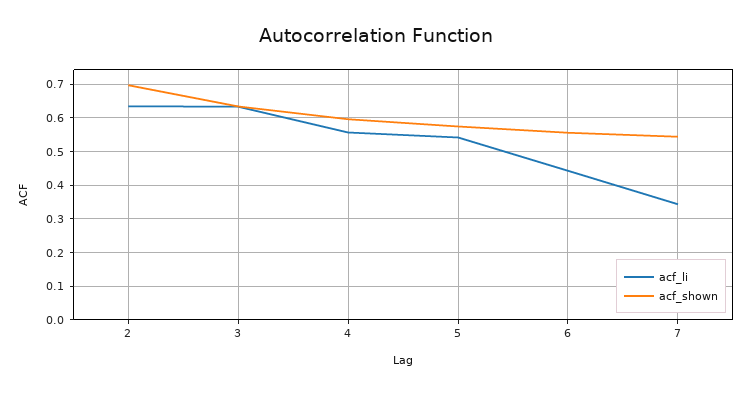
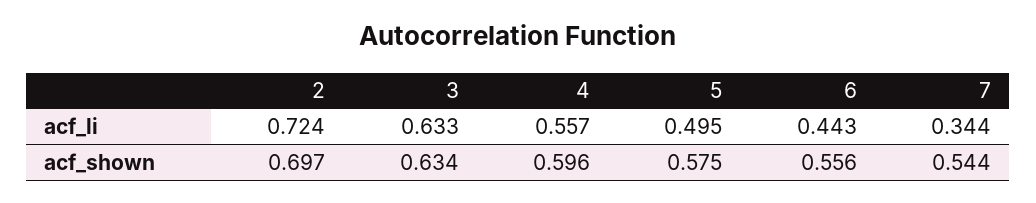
acf_li, 2: 0.64 -> 0.724
acf_li, 5: 0.54 -> 0.495

